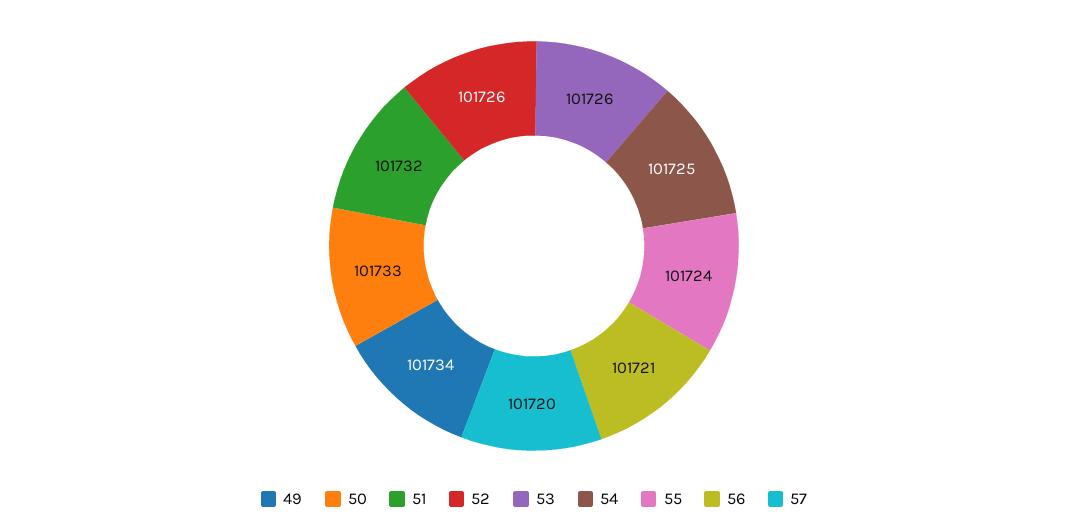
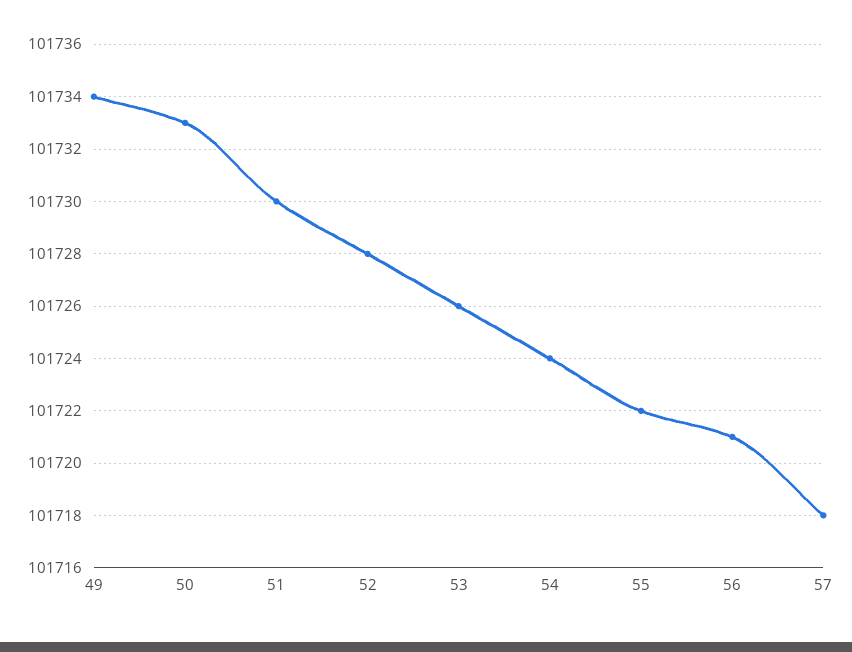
51: 101732 -> 101730
52: 101726 -> 101728
54: 101725 -> 101724
55: 101724 -> 101722
57: 101720 -> 101718

